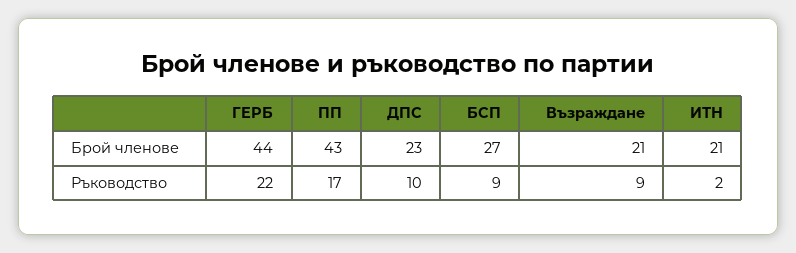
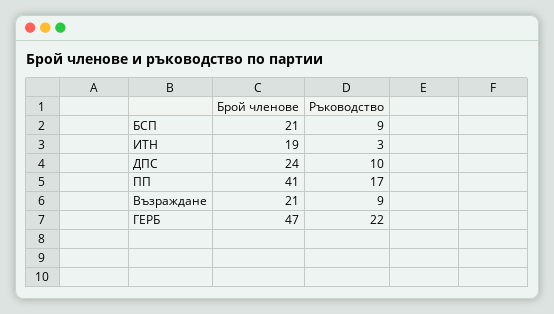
ГЕРБ, Брой членове: 44 -> 47
ПП, Брой членове: 43 -> 41
ДПС, Брой членове: 23 -> 24
БСП, Брой членове: 27 -> 21
ИТН, Брой членове: 21 -> 19
ИТН, Ръководство: 2 -> 3

